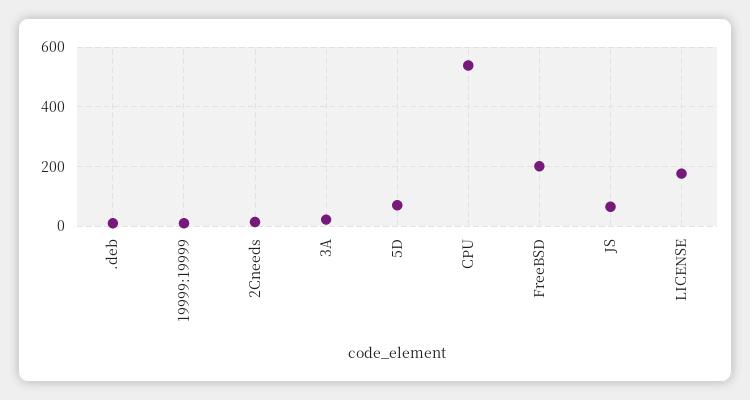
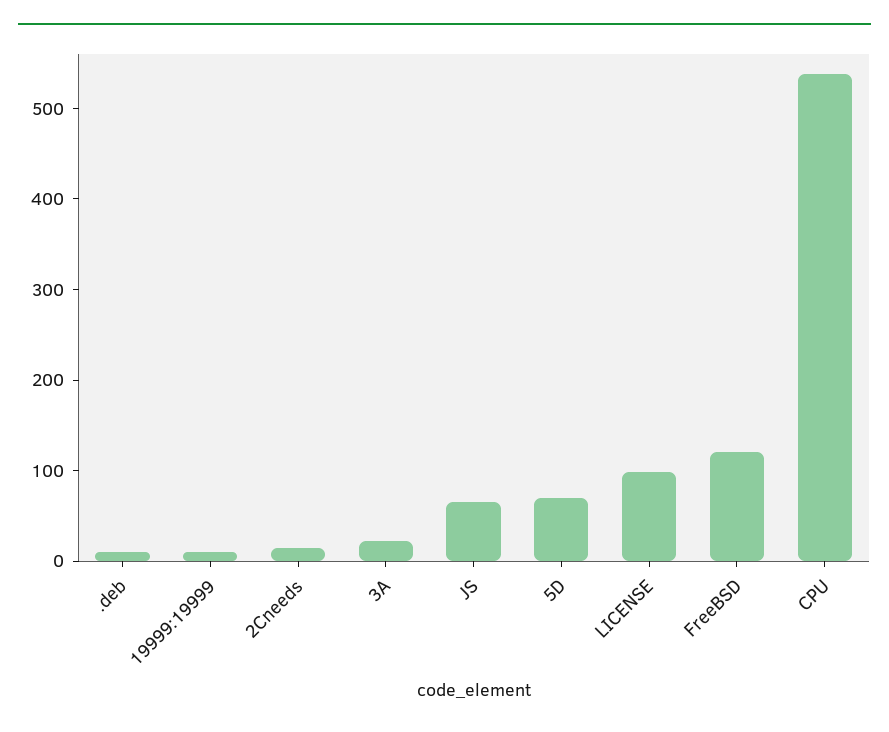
FreeBSD: 200 -> 120
LICENSE: 175 -> 100

